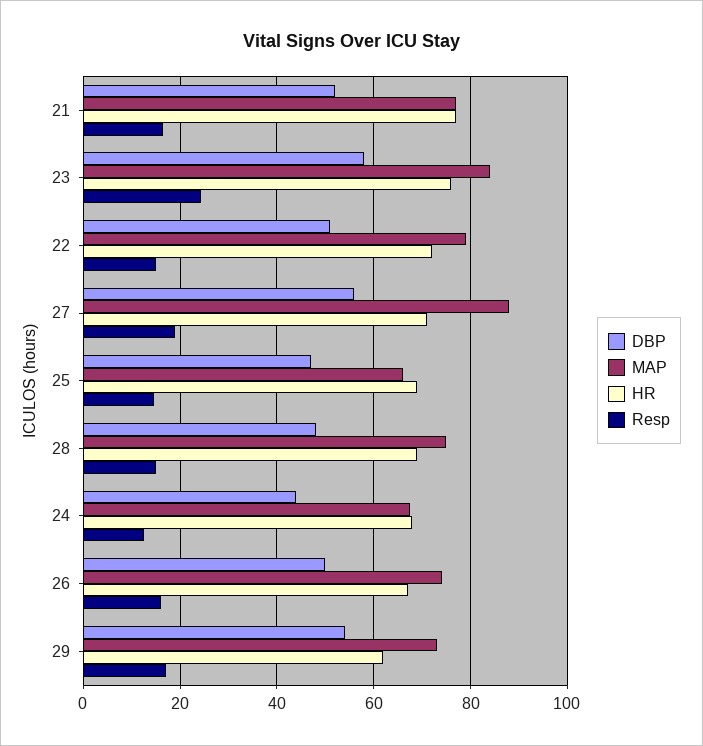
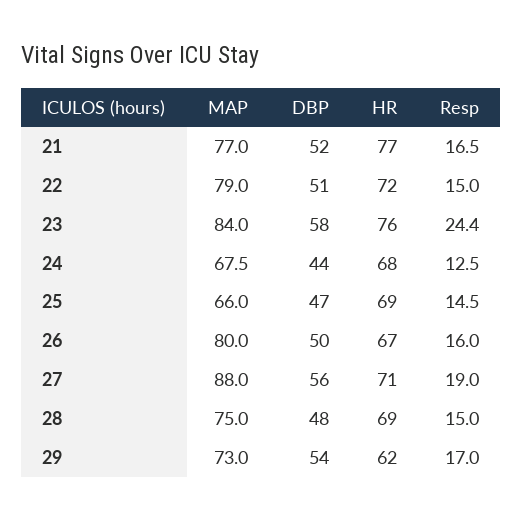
MAP, 26: 74 -> 80

